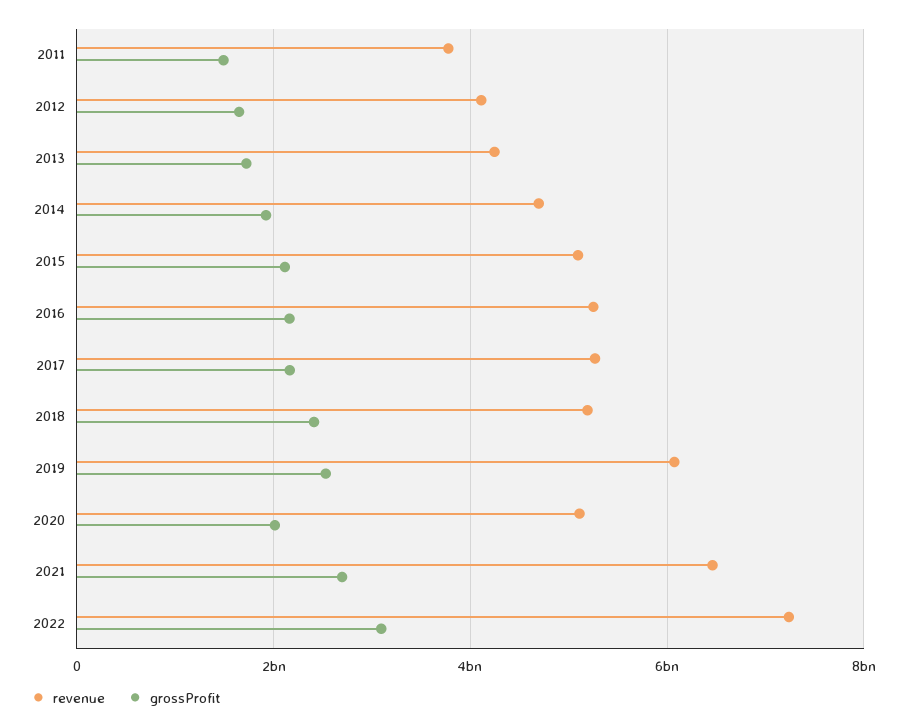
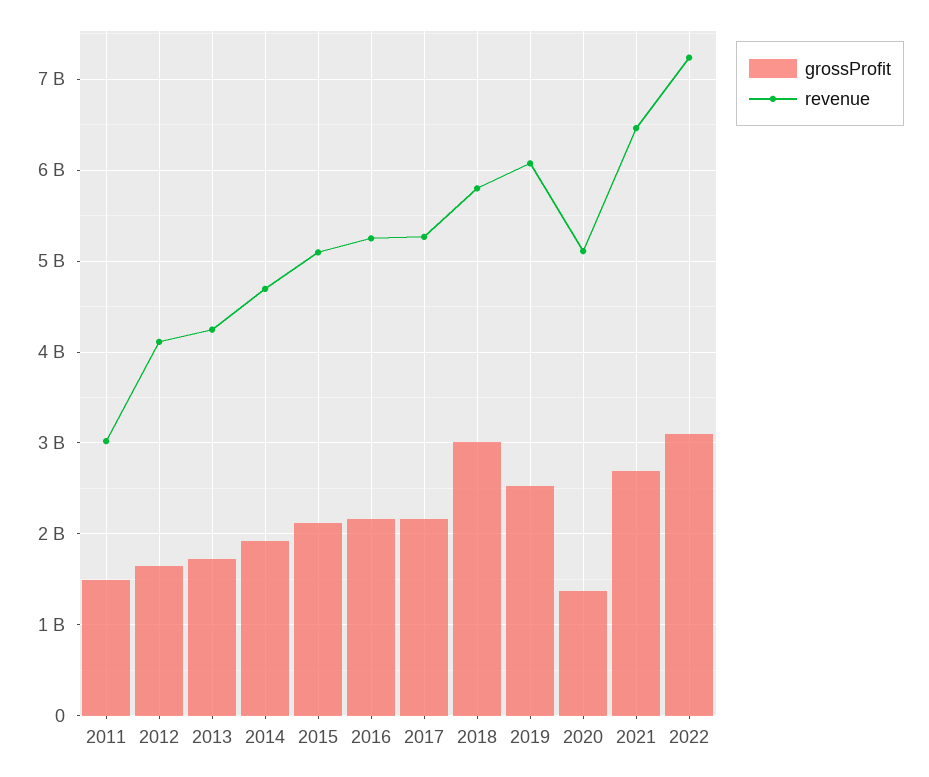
revenue, 2011: 3800000000 -> 3000000000
revenue, 2018: 5200000000 -> 5800000000
grossProfit, 2018: 2400000000 -> 3000000000
grossProfit, 2020: 2000000000 -> 1400000000

